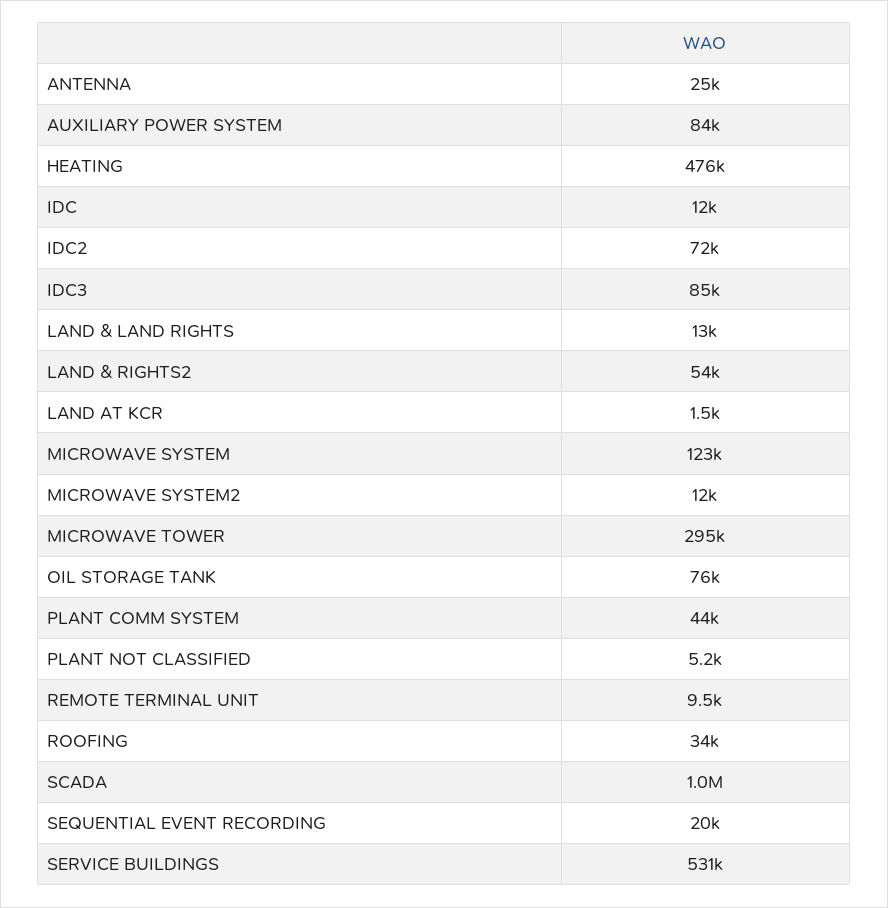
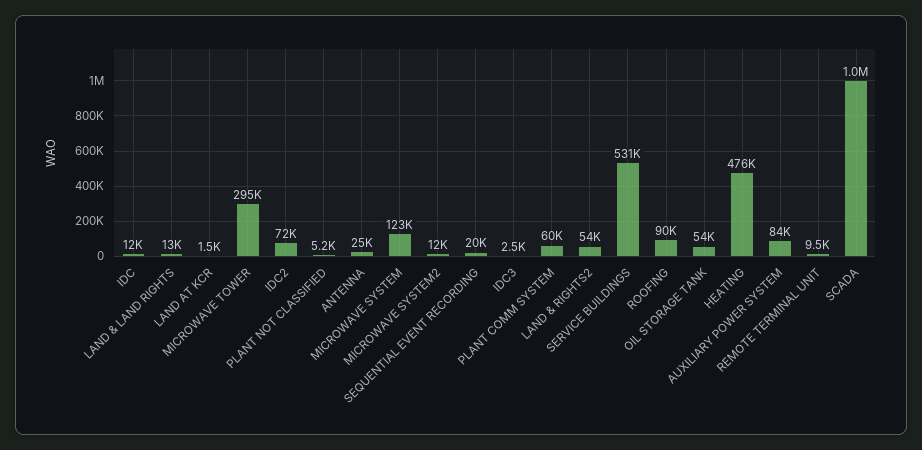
IDC3: 85000 -> 2500
OIL STORAGE TANK: 76000 -> 54000
PLANT COMM SYSTEM: 44000 -> 60000
ROOFING: 34000 -> 90000

